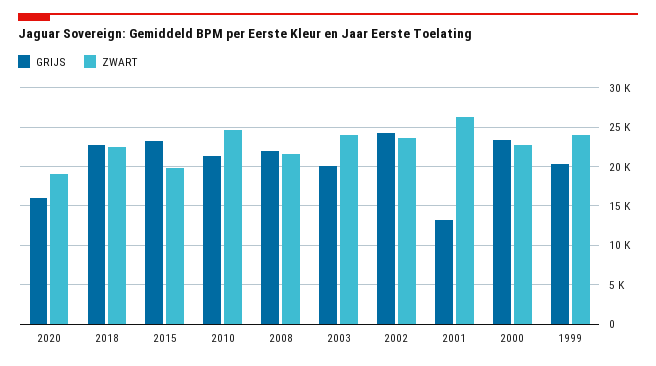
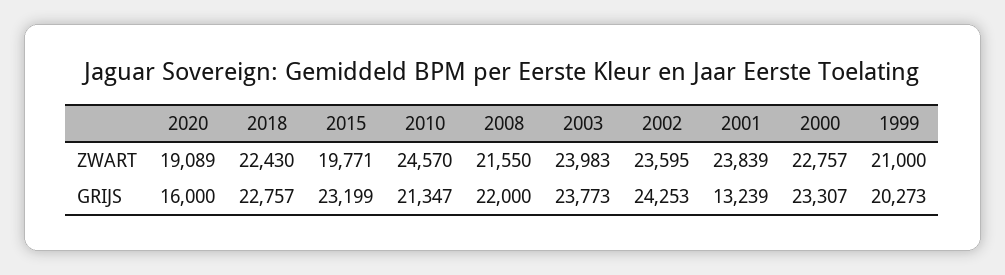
GRIJS, 2003: 20000 -> 23773
ZWART, 2001: 26000 -> 23839
ZWART, 1999: 24000 -> 21000

